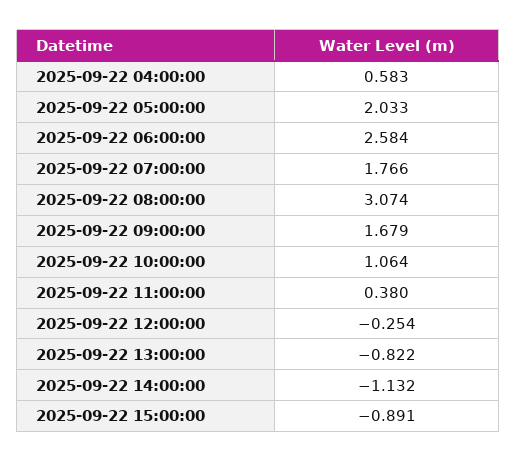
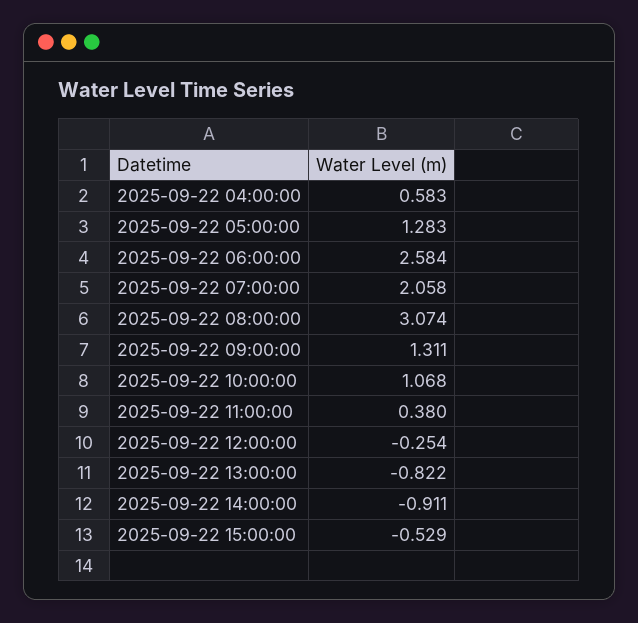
2025-09-22 05:00:00: 2.033 -> 1.283
2025-09-22 07:00:00: 1.766 -> 2.058
2025-09-22 09:00:00: 1.679 -> 1.311
2025-09-22 10:00:00: 1.064 -> 1.068
2025-09-22 14:00:00: -1.132 -> -0.911
2025-09-22 15:00:00: -0.891 -> -0.529

